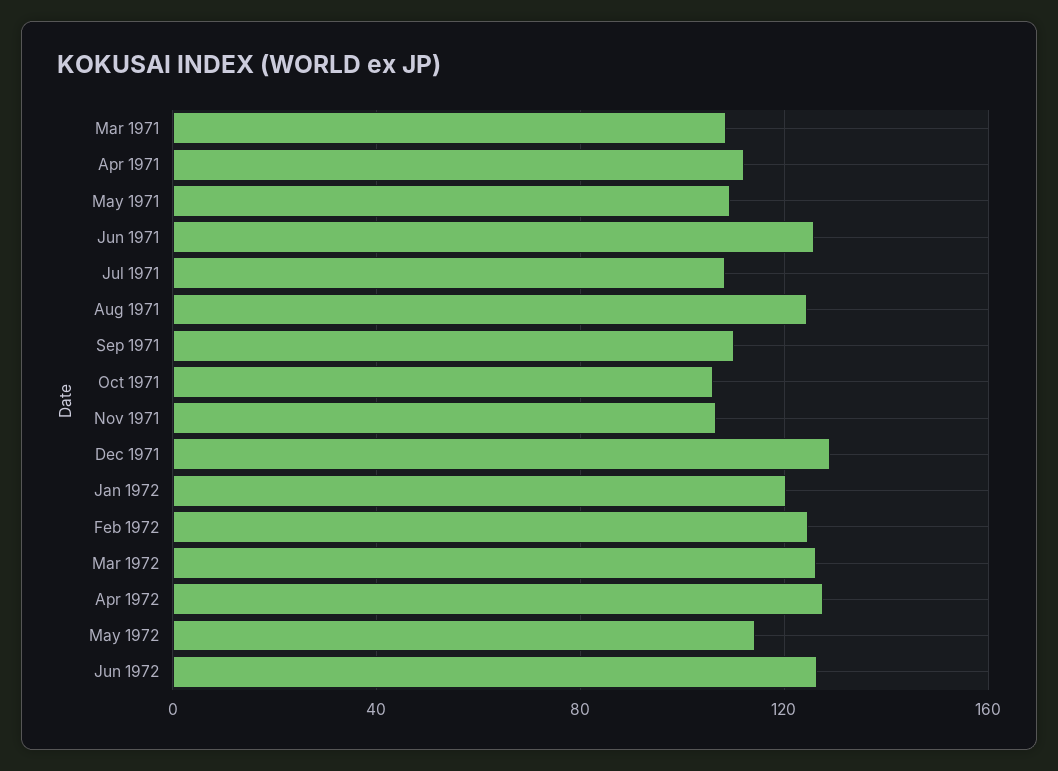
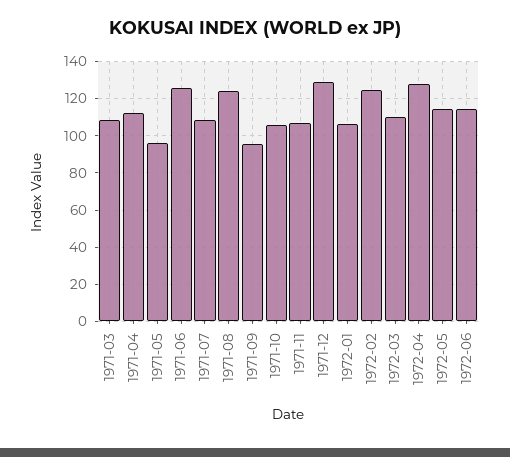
May 1971: 110 -> 95
Sep 1971: 110 -> 95
Jan 1972: 120 -> 105
Mar 1972: 125 -> 110
Jun 1972: 125 -> 115

